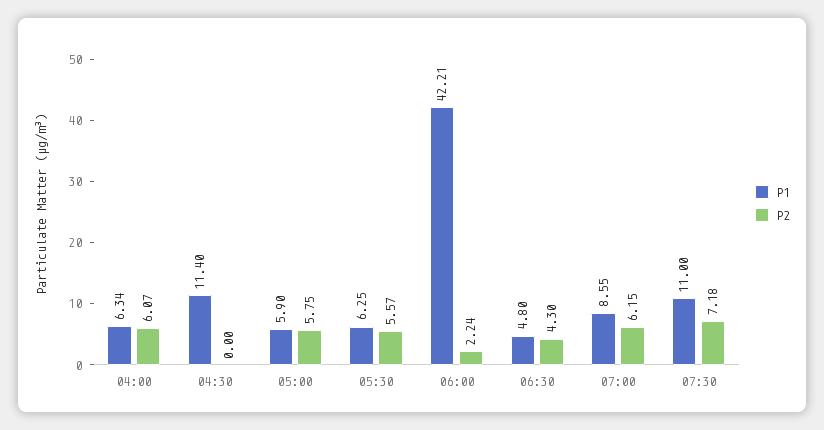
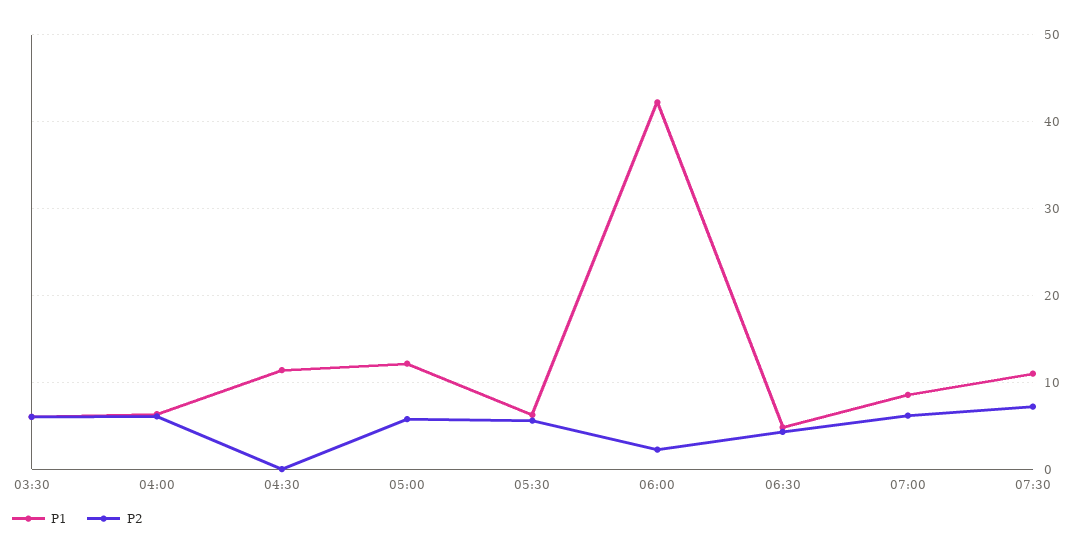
P1, 05:00: 5.9 -> 12
P1, 03:30: none -> 6
P2, 03:30: none -> 6

